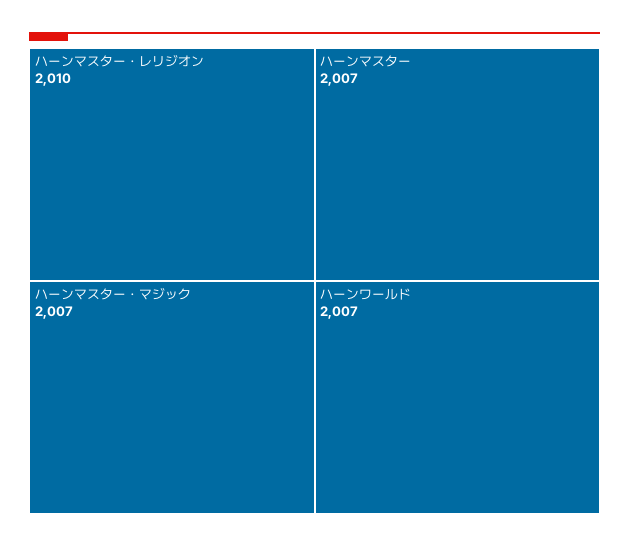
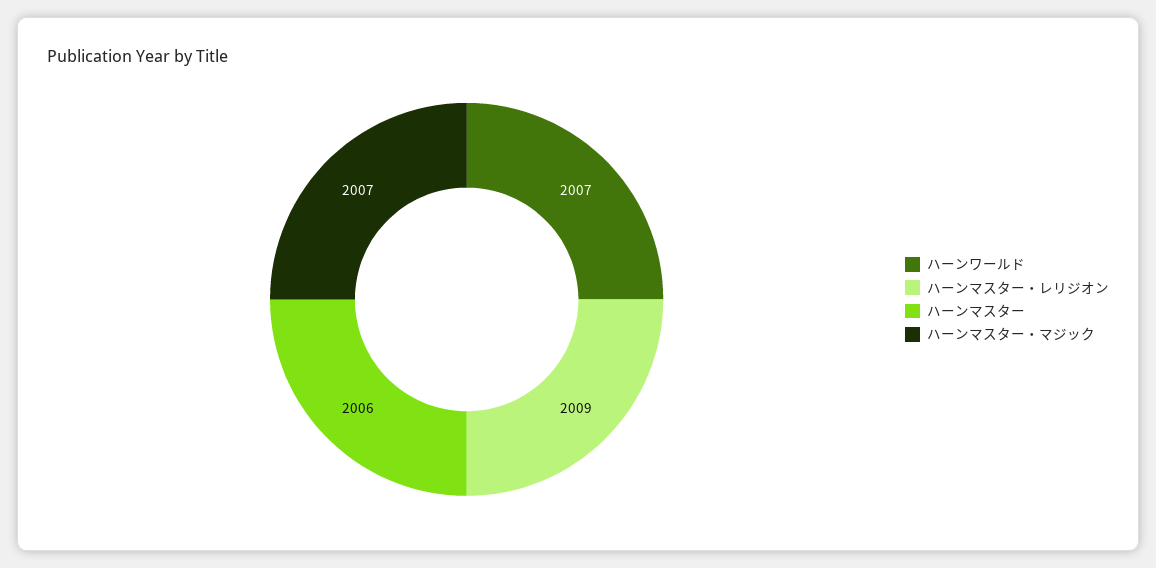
ハーンマスター・レリジオン: 2010 -> 2009
ハーンマスター: 2007 -> 2006

